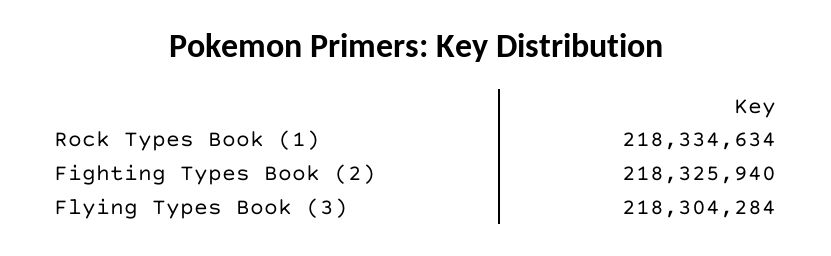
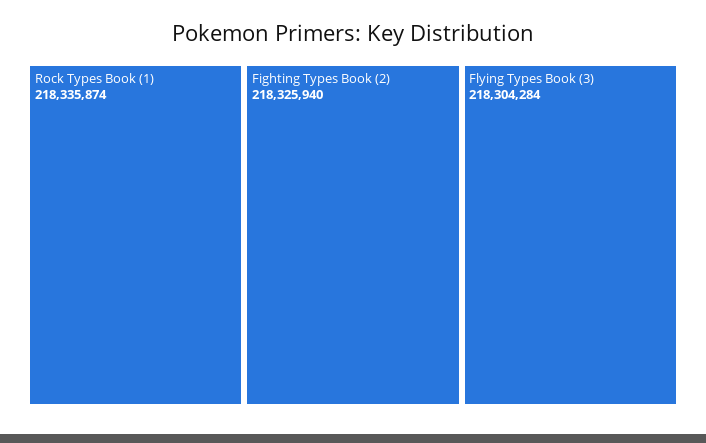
Rock Types Book (1): 218334634 -> 218335874

